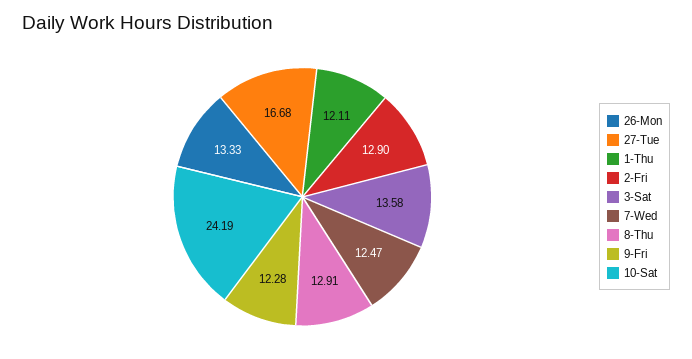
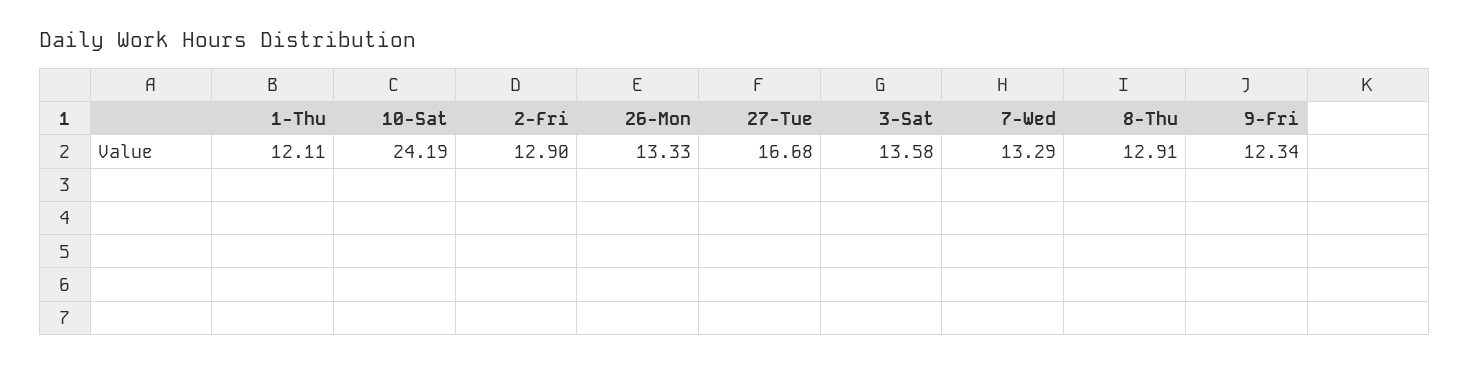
7-Wed: 12.47 -> 13.29
9-Fri: 12.28 -> 12.34

